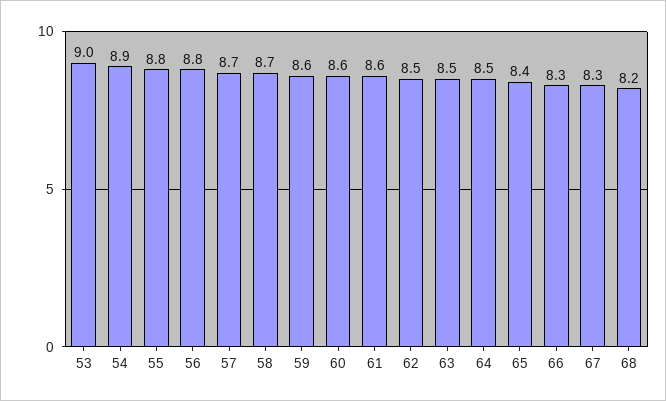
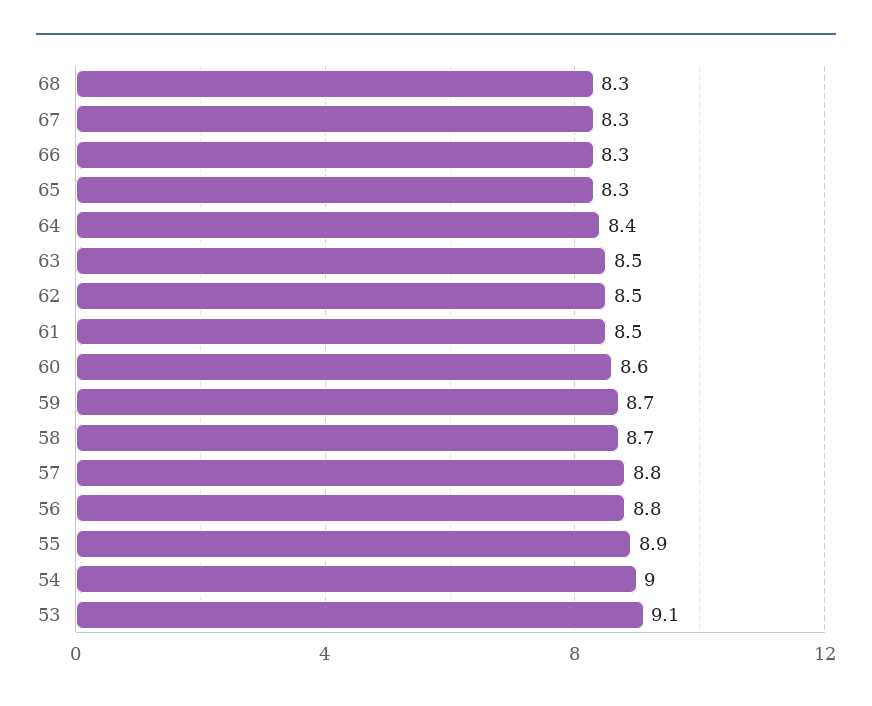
53: 9 -> 9.1
54: 8.9 -> 9
55: 8.8 -> 8.9
57: 8.7 -> 8.8
59: 8.6 -> 8.7
61: 8.6 -> 8.5
64: 8.5 -> 8.4
65: 8.4 -> 8.3
68: 8.2 -> 8.3

